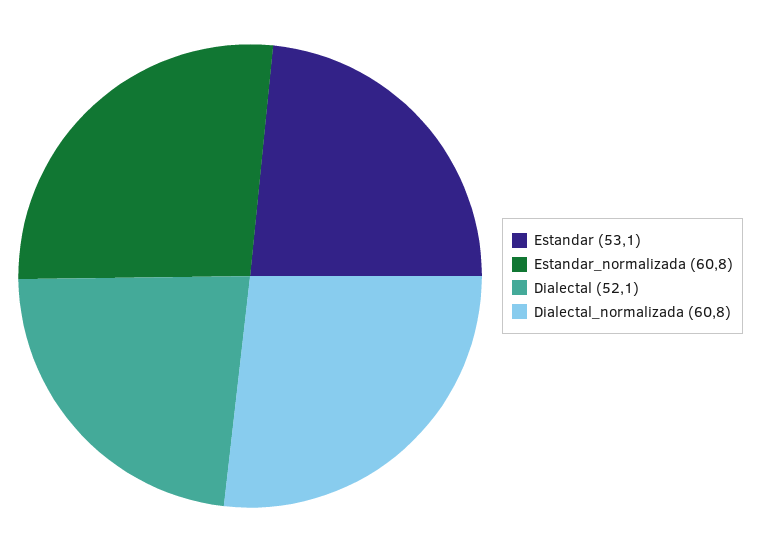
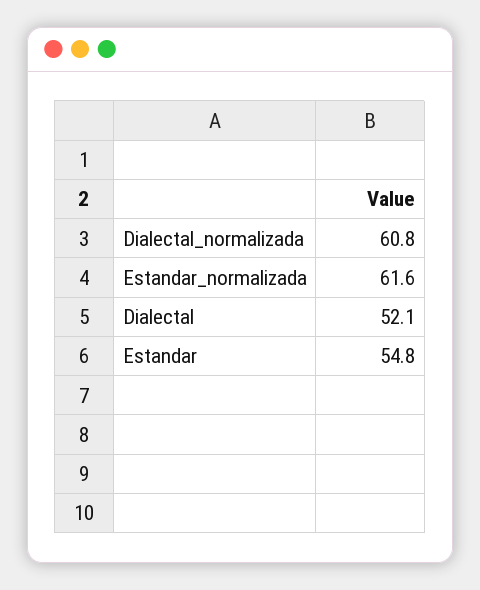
Estandar: 53.1 -> 54.8
Estandar_normalizada: 60.8 -> 61.6

